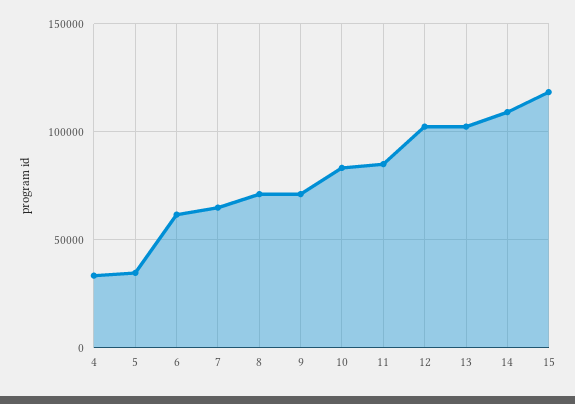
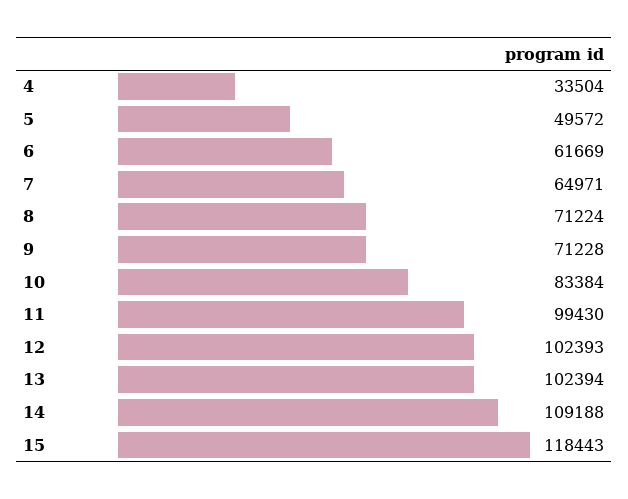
5: 35000 -> 49572
11: 85000 -> 99430

